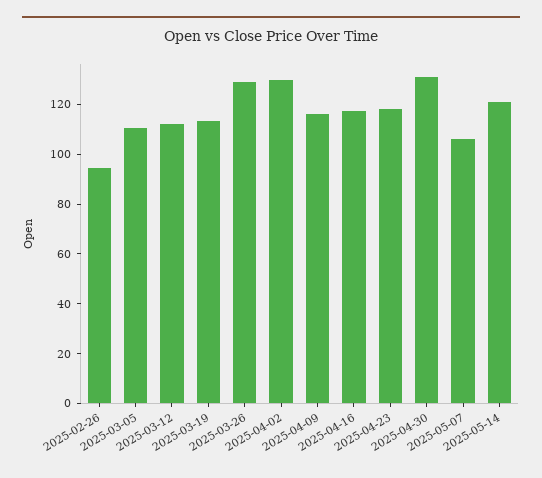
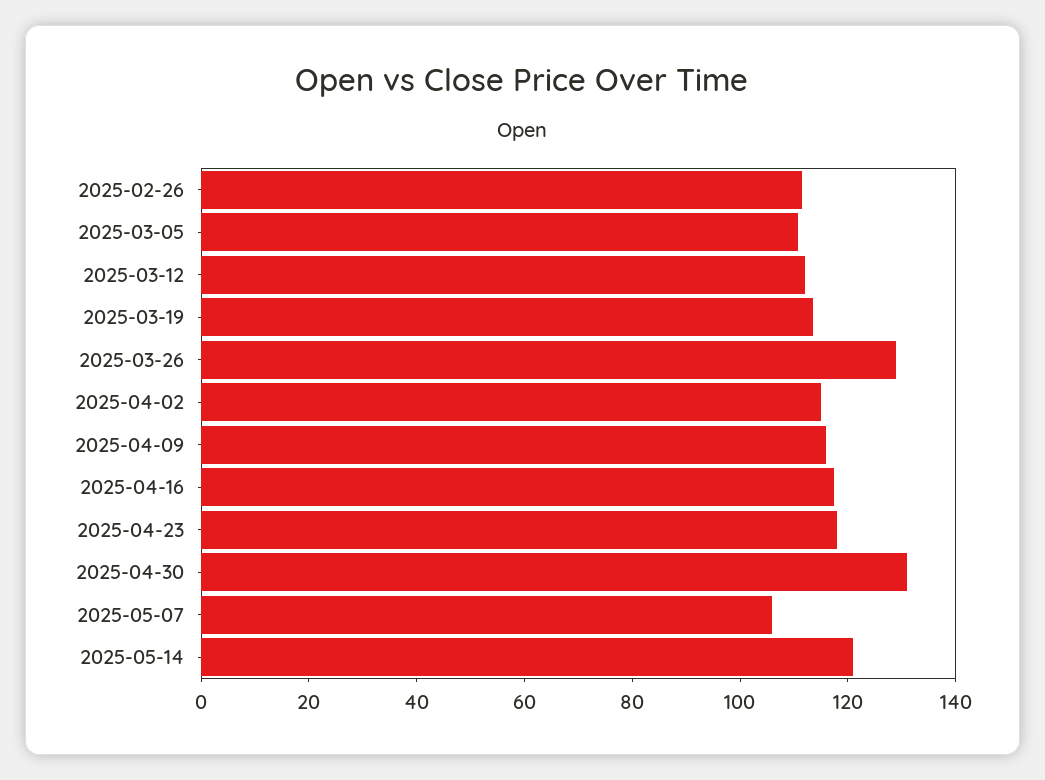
2025-02-26: 95 -> 110
2025-04-02: 130 -> 115

